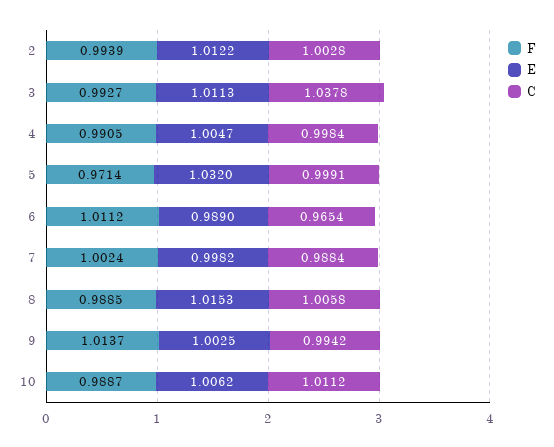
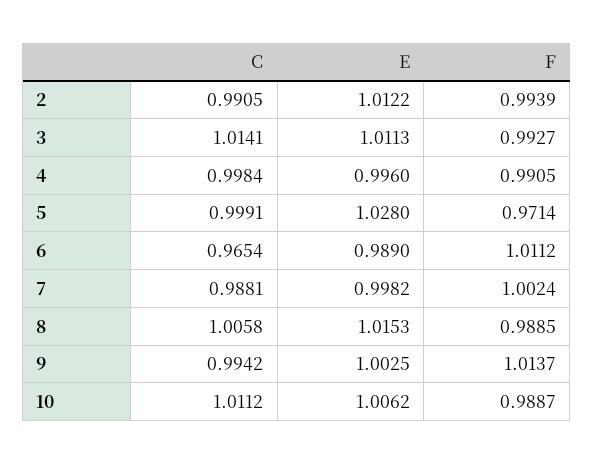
C, 2: 1.0028 -> 0.9905
C, 3: 1.0378 -> 1.0141
E, 4: 1.0047 -> 0.996
E, 5: 1.032 -> 1.028
C, 7: 0.9884 -> 0.9881

